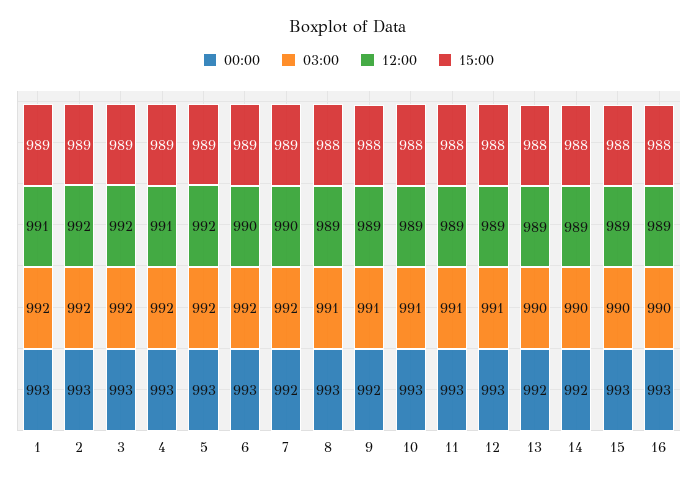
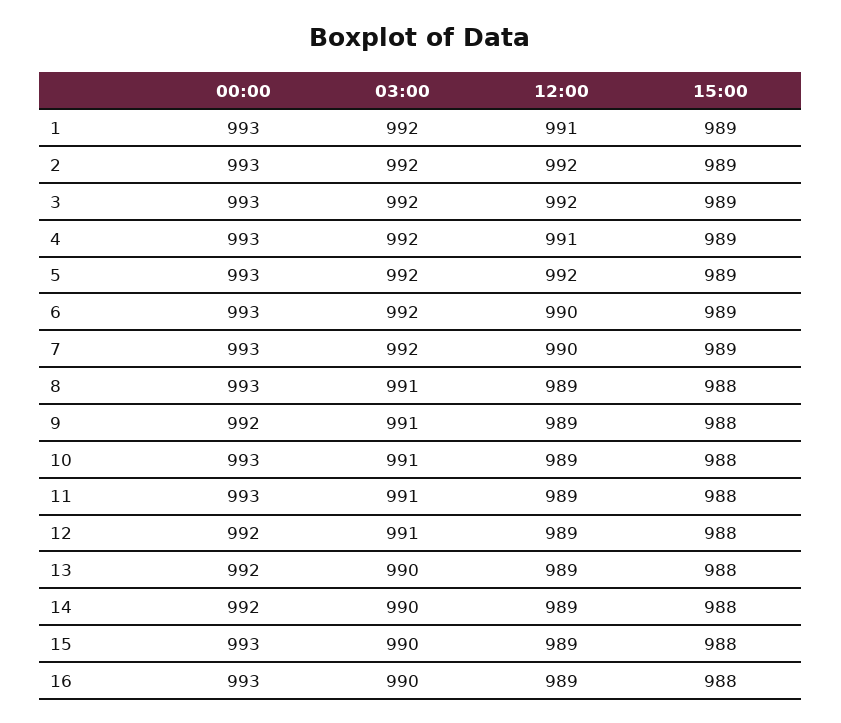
00:00, 7: 992 -> 993
00:00, 12: 993 -> 992

